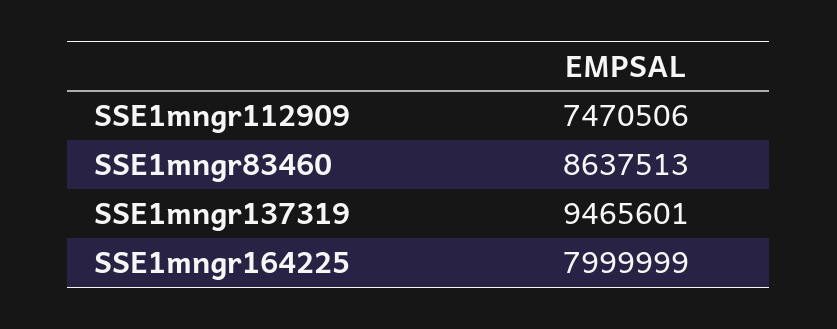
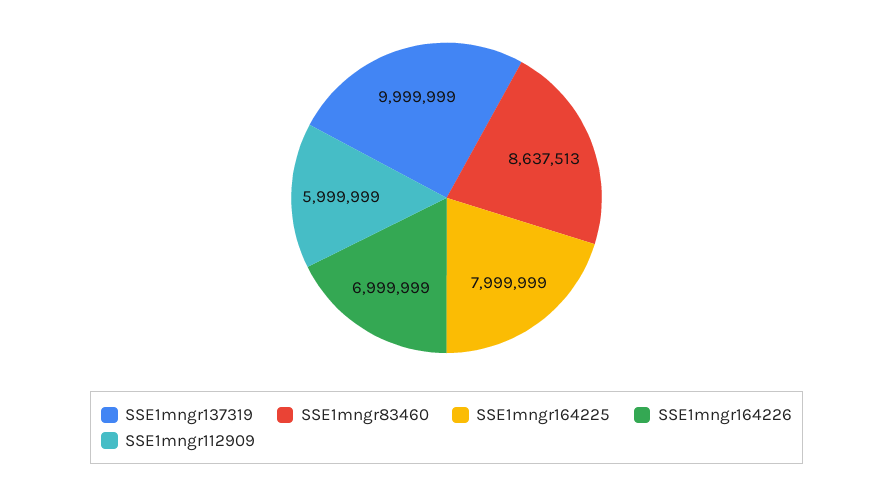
SSE1mngr112909: 7470506 -> 5999999
SSE1mngr137319: 9465601 -> 9999999
SSE1mngr164226: none -> 6999999

